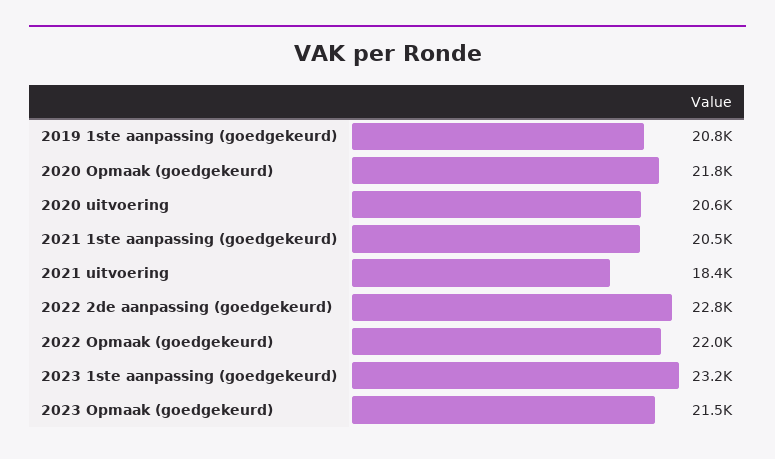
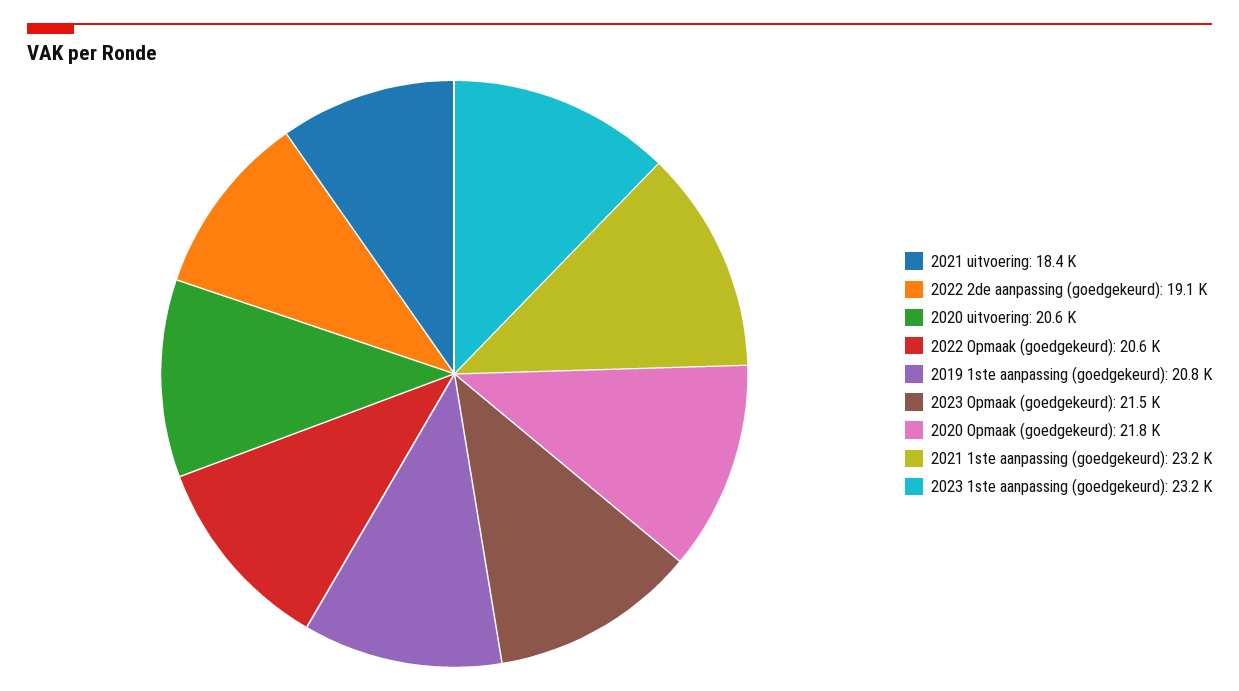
2021 1ste aanpassing (goedgekeurd): 20500 -> 23200
2022 2de aanpassing (goedgekeurd): 22800 -> 19100
2022 Opmaak (goedgekeurd): 22000 -> 20600

